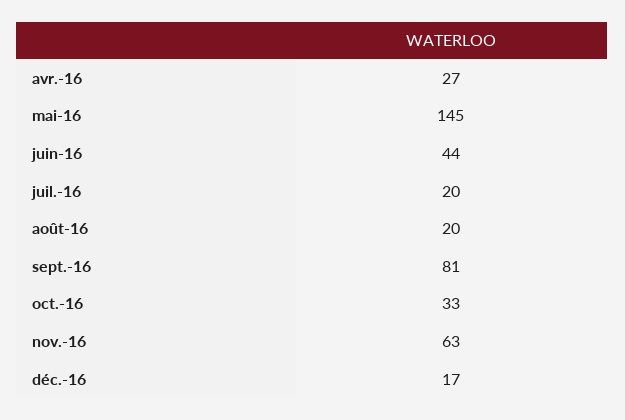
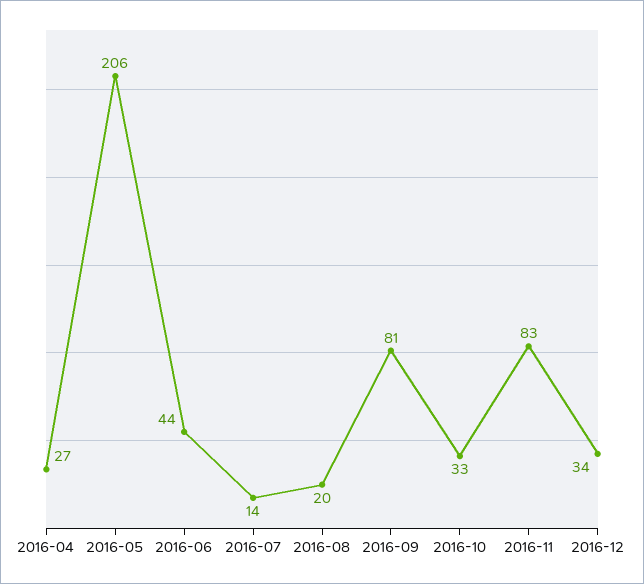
mai-16: 145 -> 206
juil.-16: 20 -> 14
nov.-16: 63 -> 83
déc.-16: 17 -> 34

